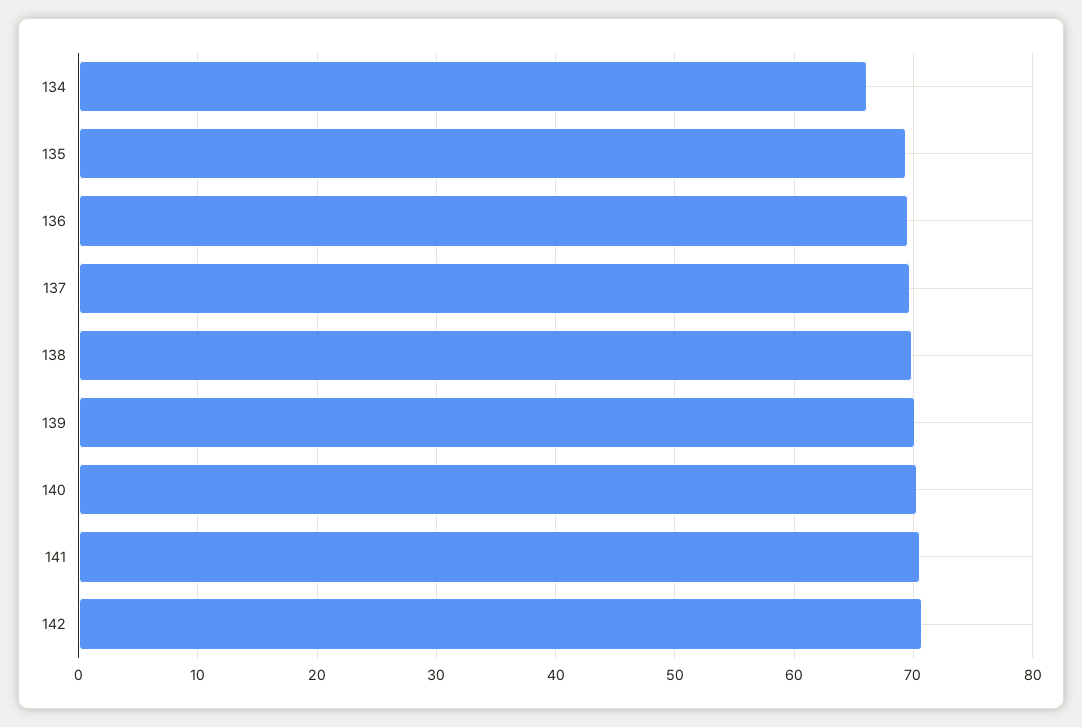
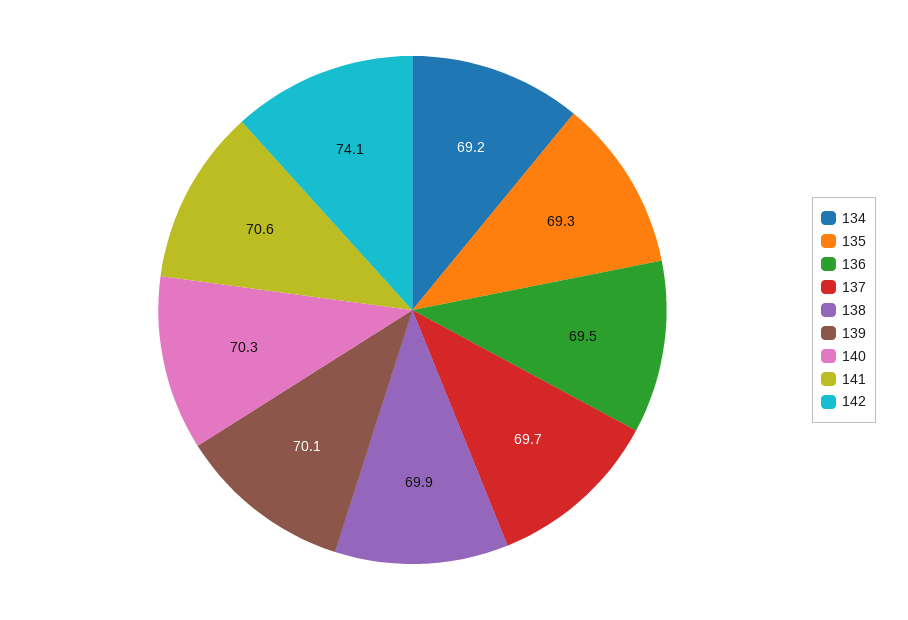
134: 66 -> 69.2
142: 71 -> 74.1

